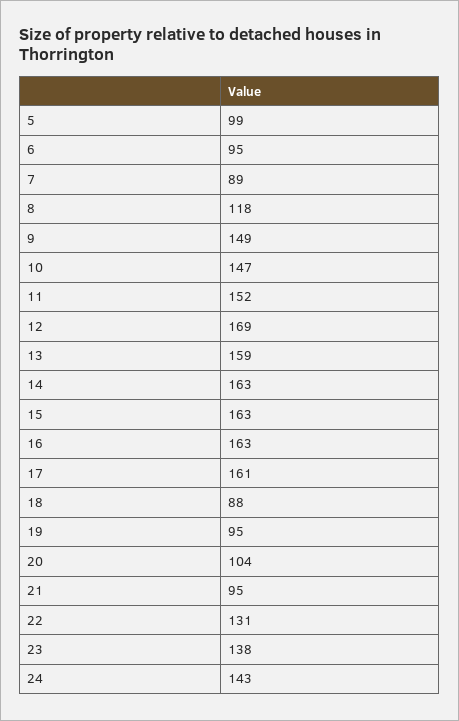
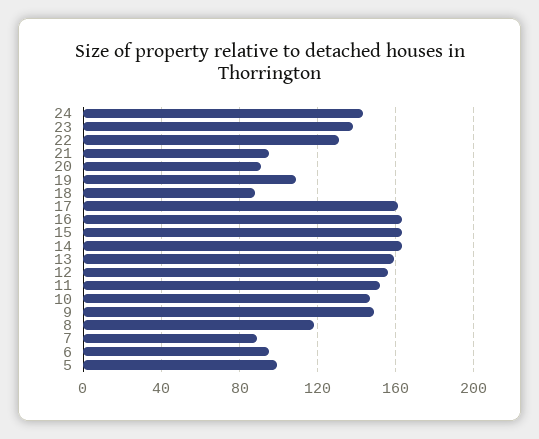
12: 169 -> 155
19: 95 -> 110
20: 104 -> 90

